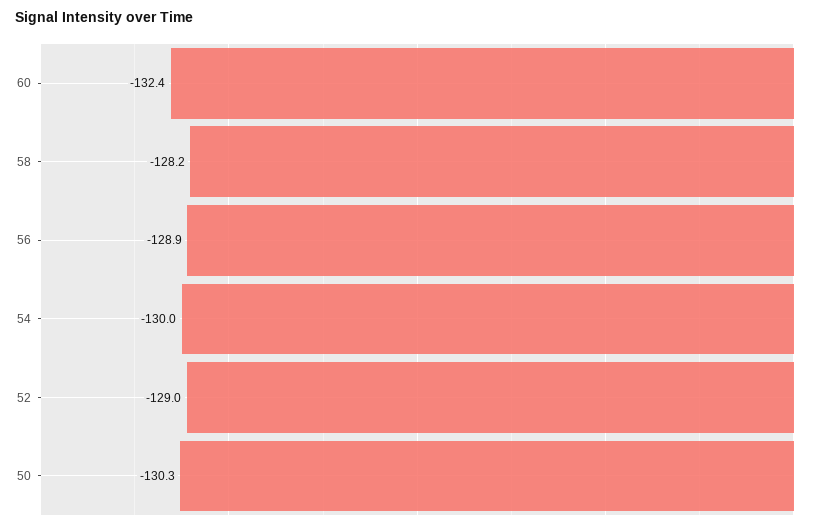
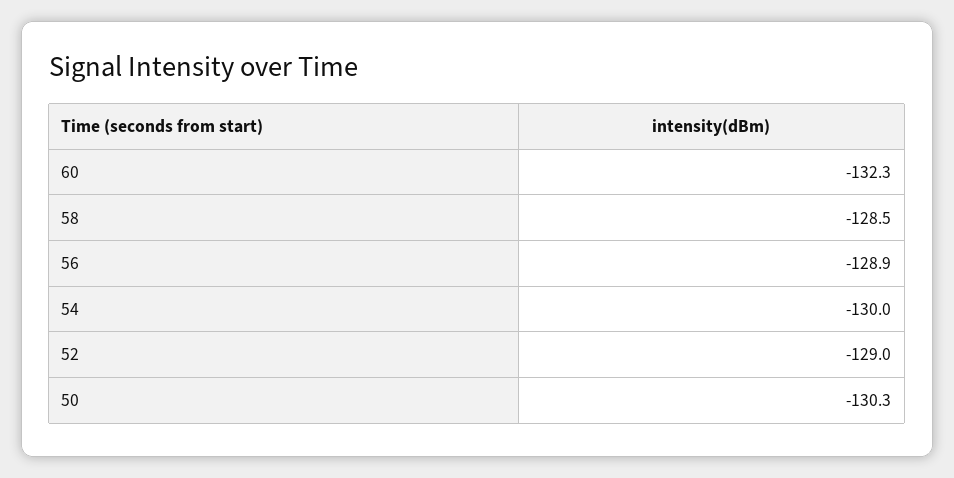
60: -132.4 -> -132.3
58: -128.2 -> -128.5

